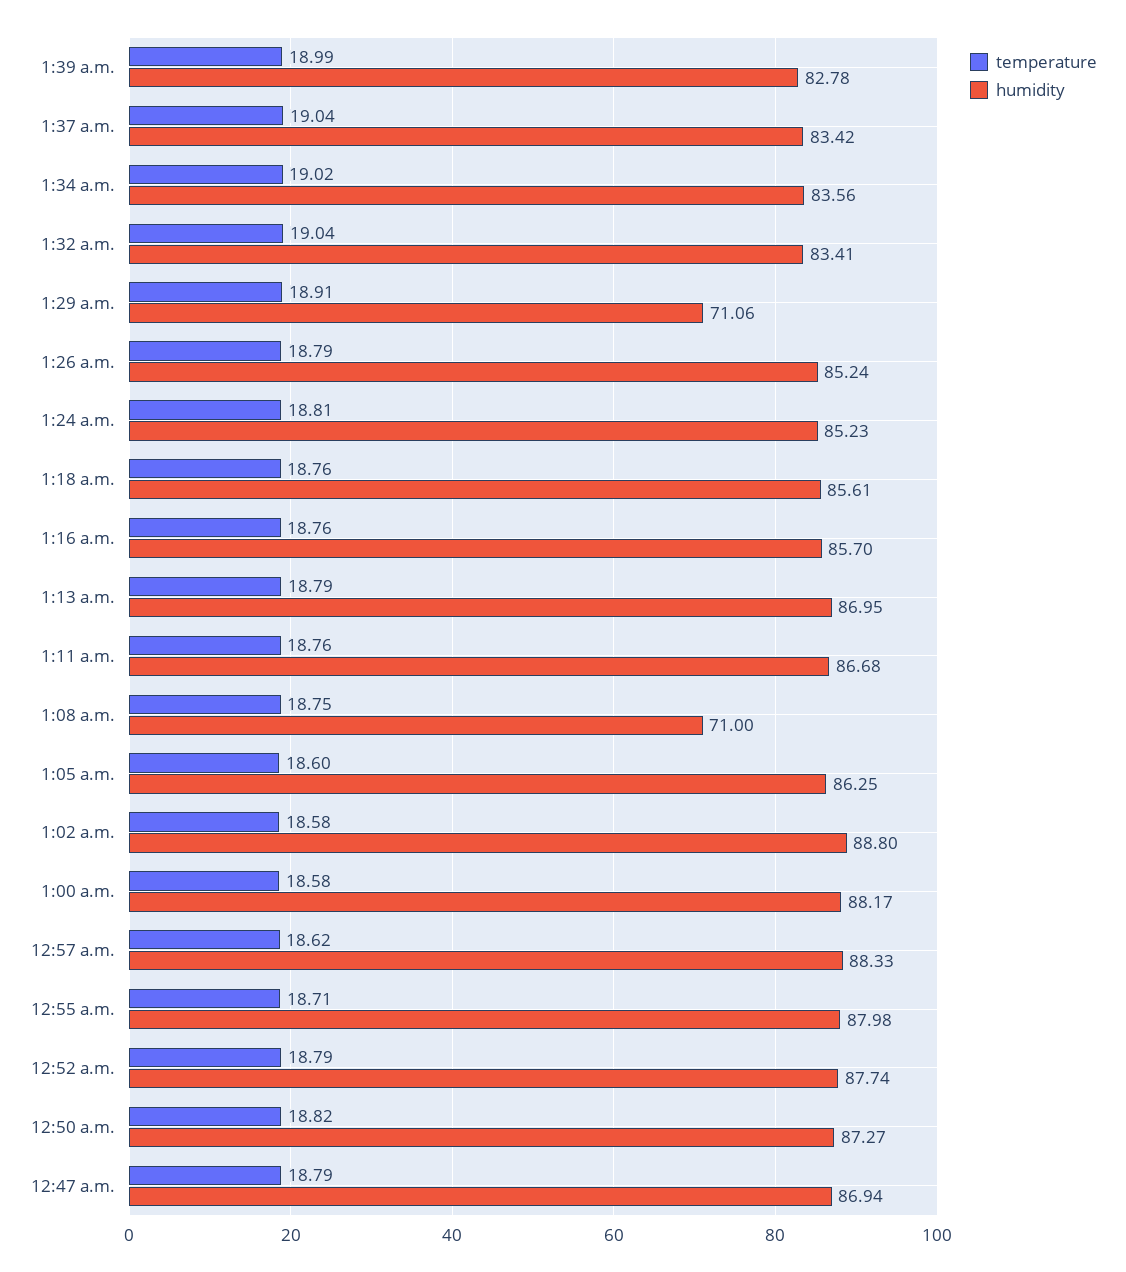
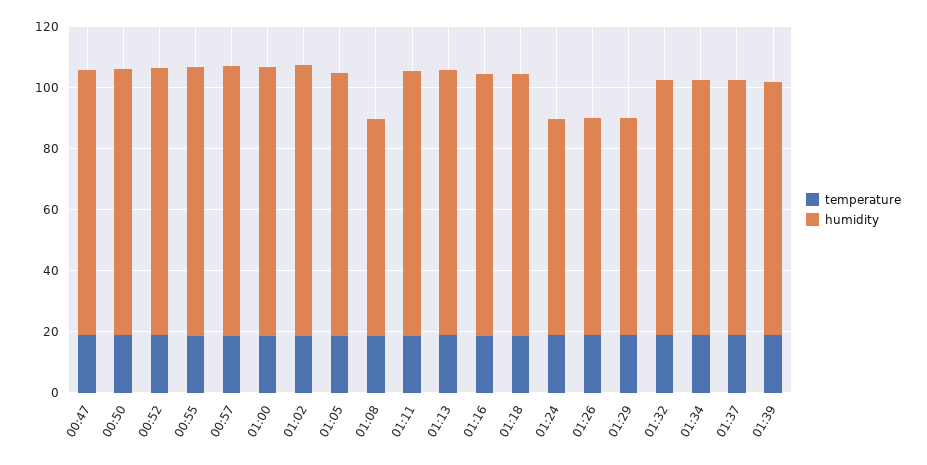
humidity, 1:26 a.m.: 85.24 -> 70
humidity, 1:24 a.m.: 85.23 -> 70

